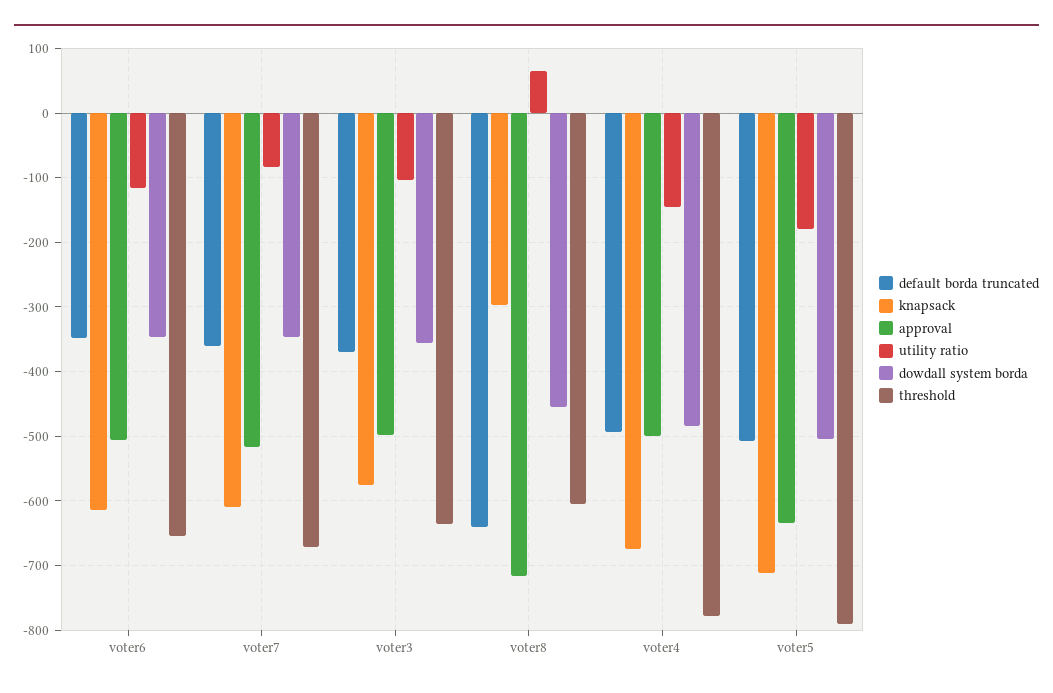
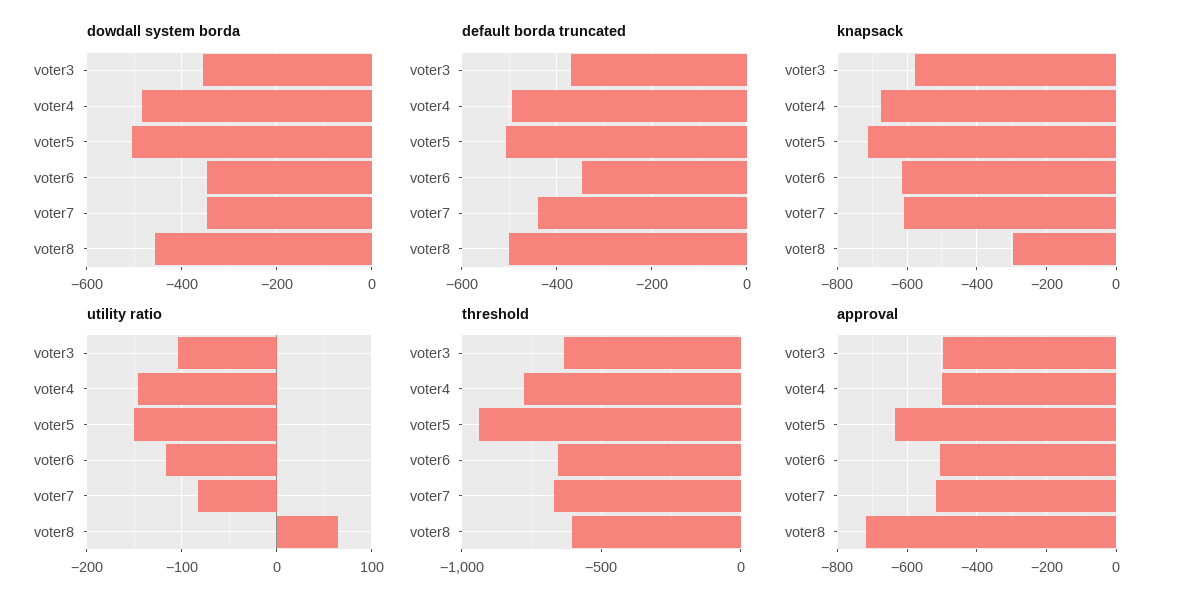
default borda truncated, voter7: -360 -> -440
default borda truncated, voter8: -640 -> -500
utility ratio, voter5: -180 -> -150
threshold, voter5: -790 -> -950

